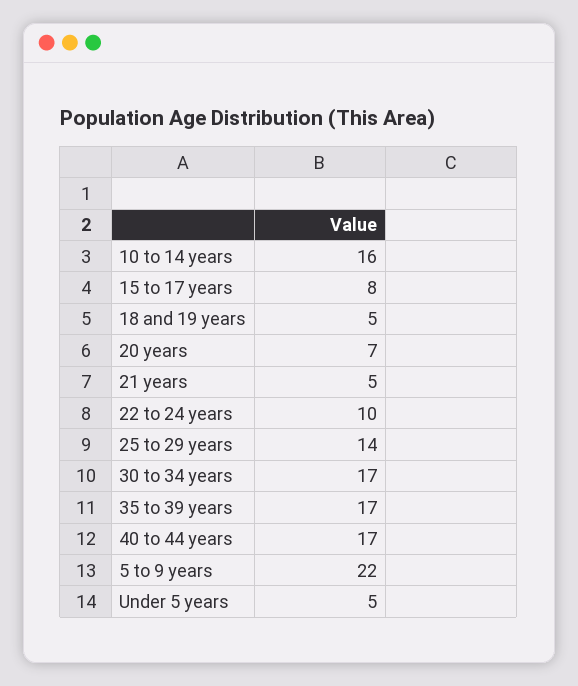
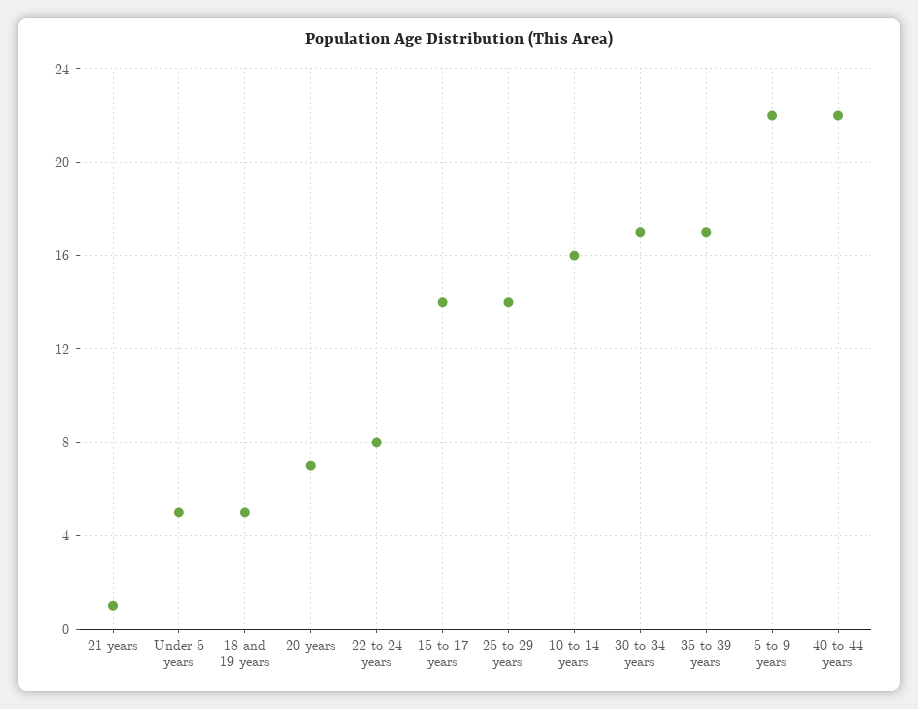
15 to 17 years: 8 -> 14
21 years: 5 -> 1
22 to 24 years: 10 -> 8
40 to 44 years: 17 -> 22

